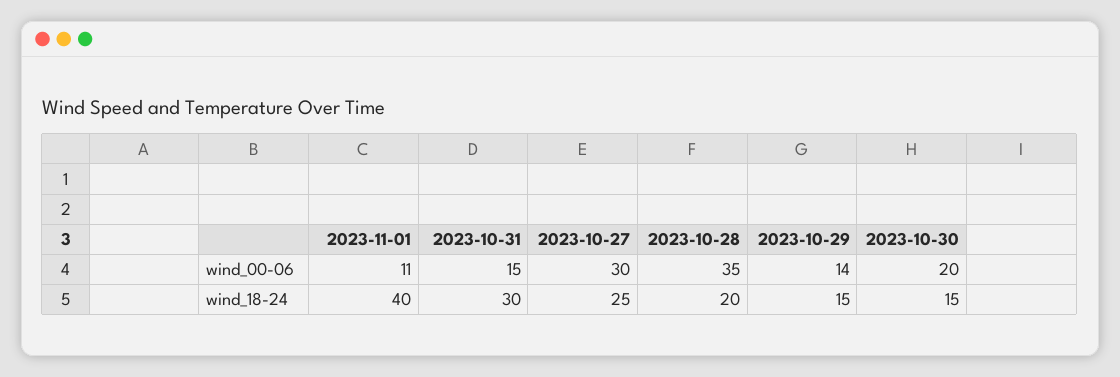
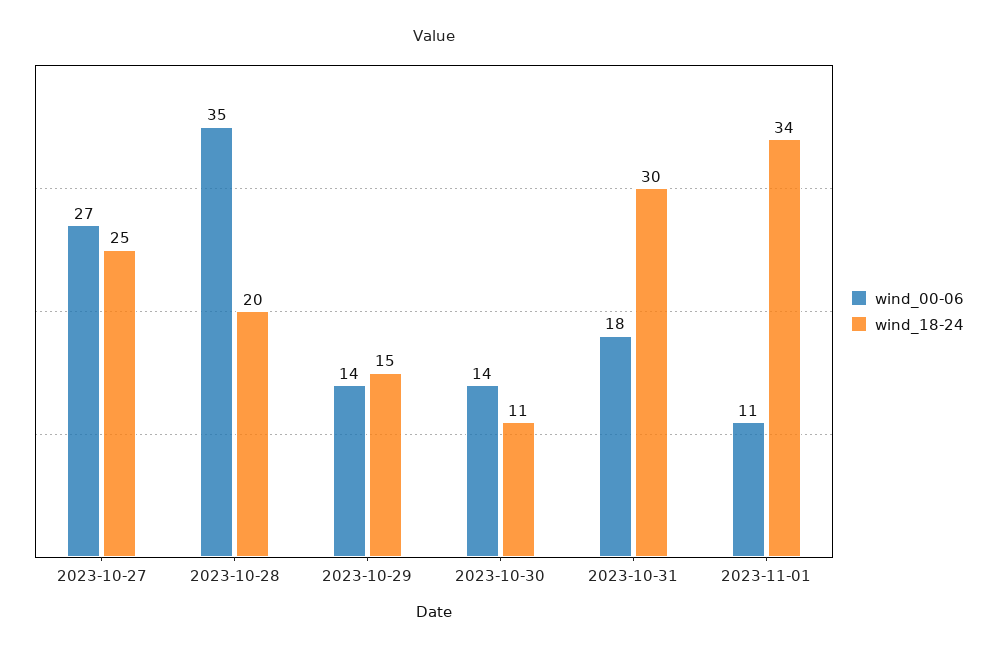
wind_00-06, 2023-10-31: 15 -> 18
wind_00-06, 2023-10-27: 30 -> 27
wind_00-06, 2023-10-30: 20 -> 14
wind_18-24, 2023-11-01: 40 -> 34
wind_18-24, 2023-10-30: 15 -> 11

